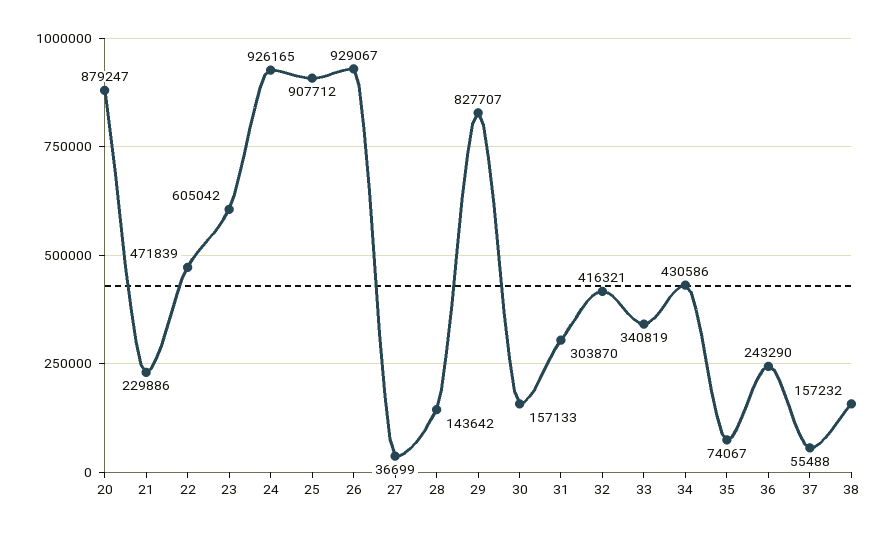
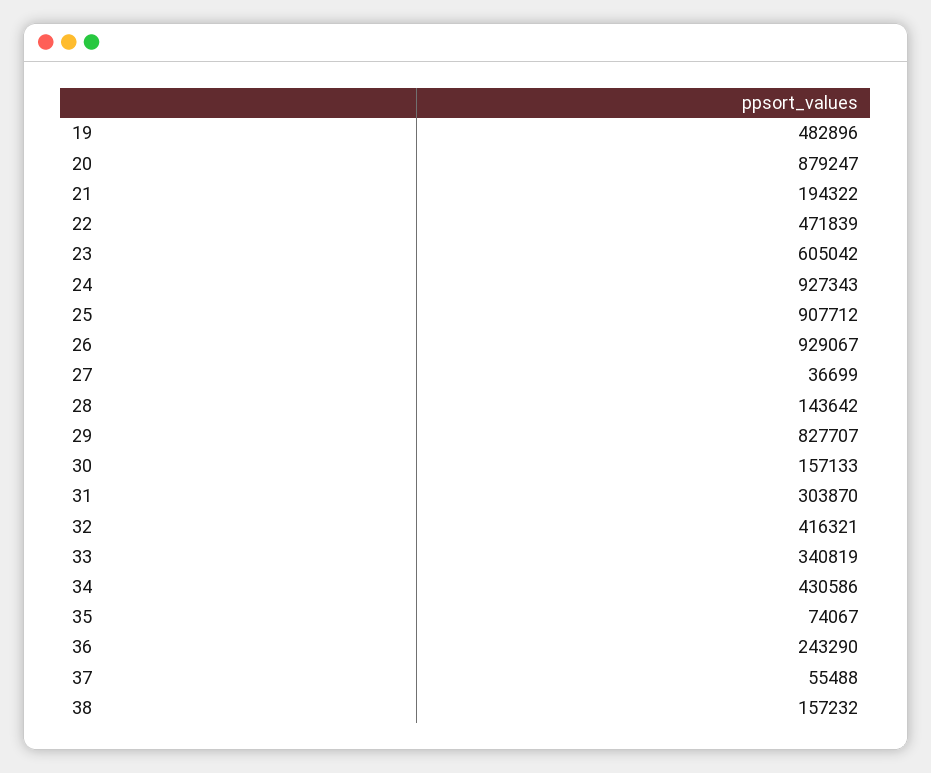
21: 229886 -> 194322
24: 926165 -> 927343
19: none -> 482896

